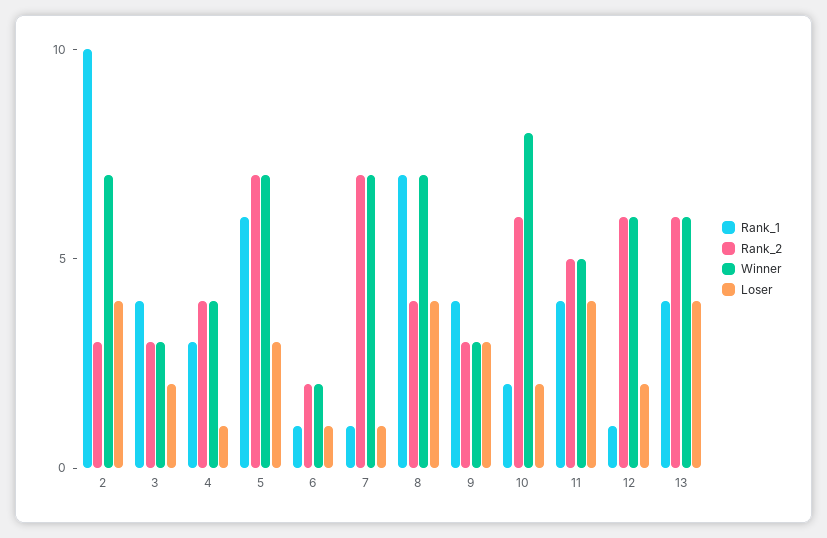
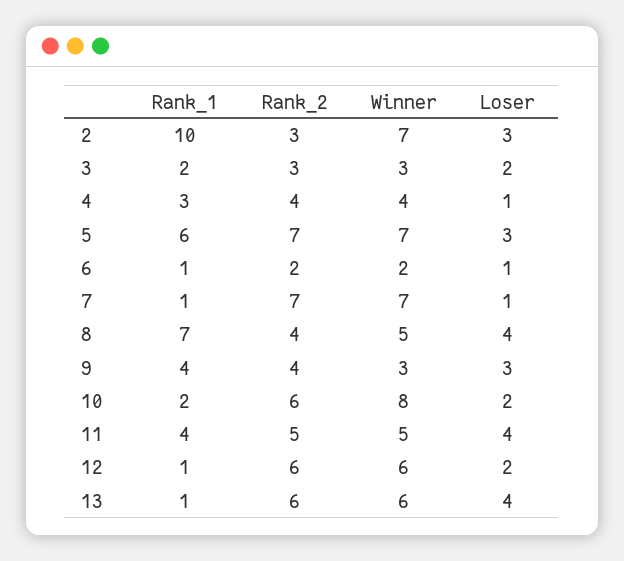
Loser, 2: 4 -> 3
Rank_1, 3: 4 -> 2
Winner, 8: 7 -> 5
Rank_2, 9: 3 -> 4
Rank_1, 13: 4 -> 1

